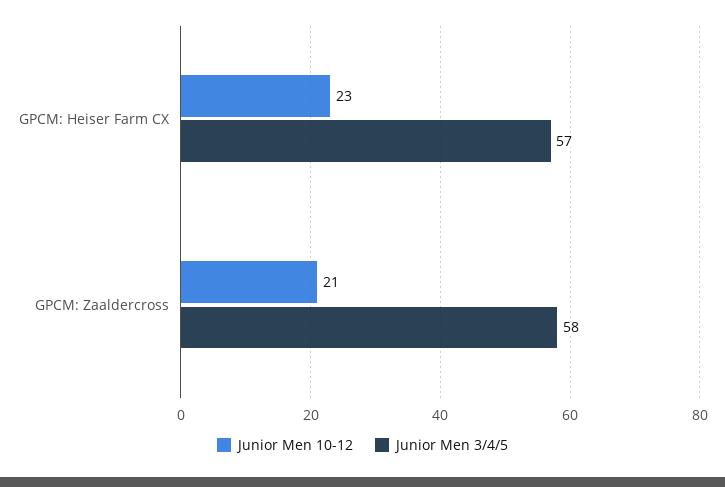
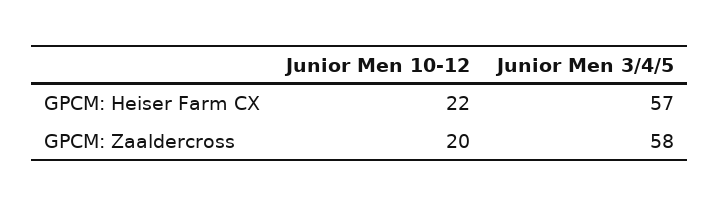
Junior Men 10-12, GPCM: Heiser Farm CX: 23 -> 22
Junior Men 10-12, GPCM: Zaaldercross: 21 -> 20

